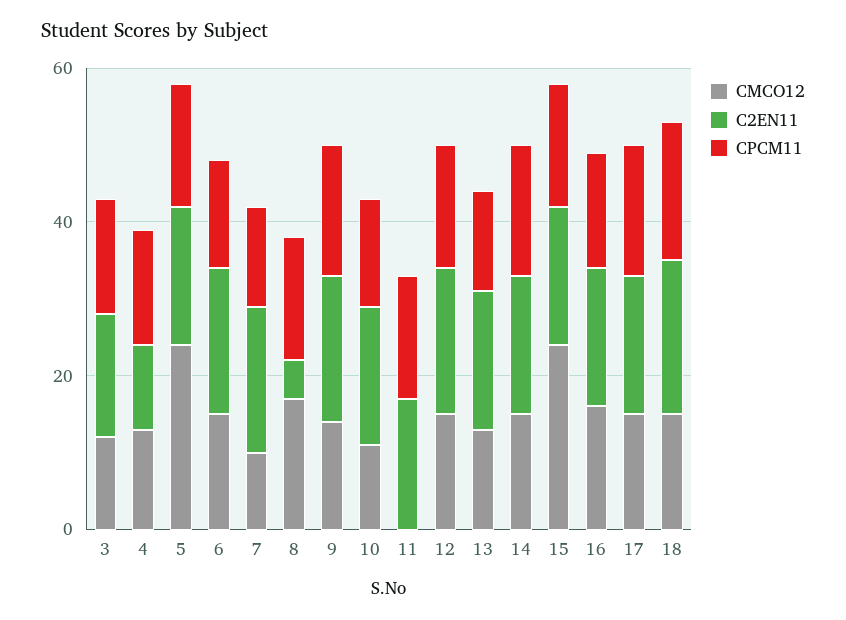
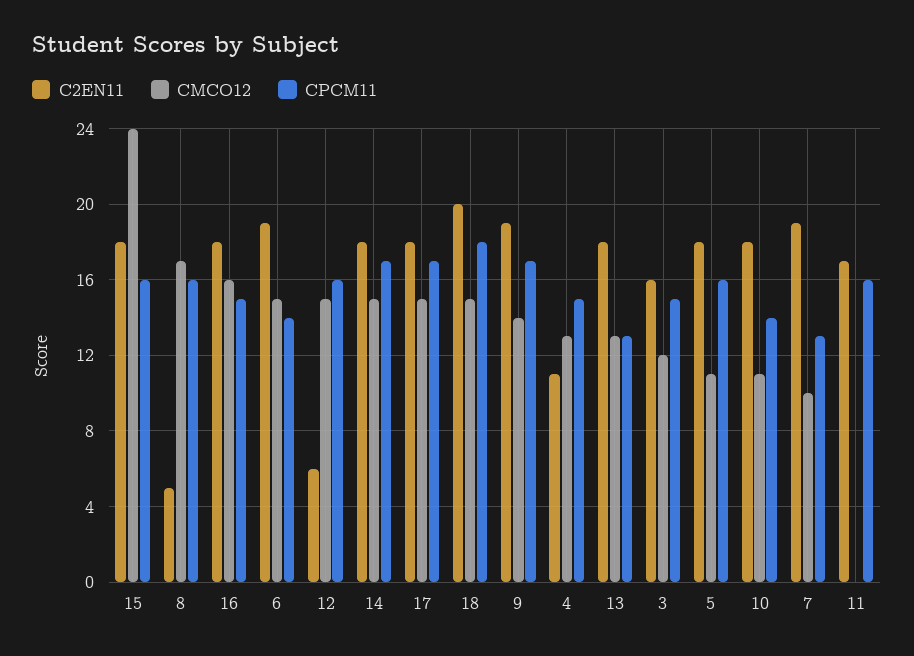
CMCO12, 5: 25 -> 11
C2EN11, 12: 20 -> 6

